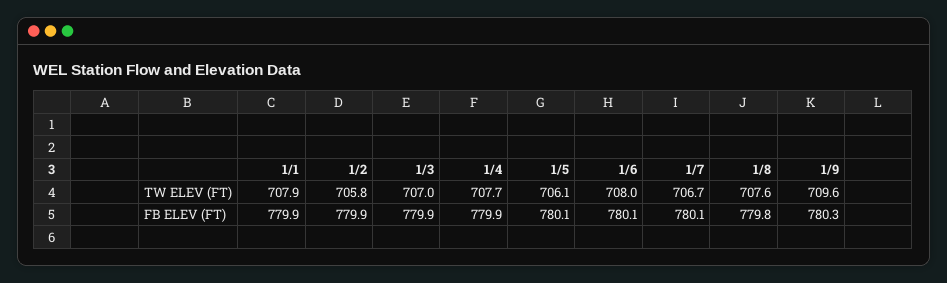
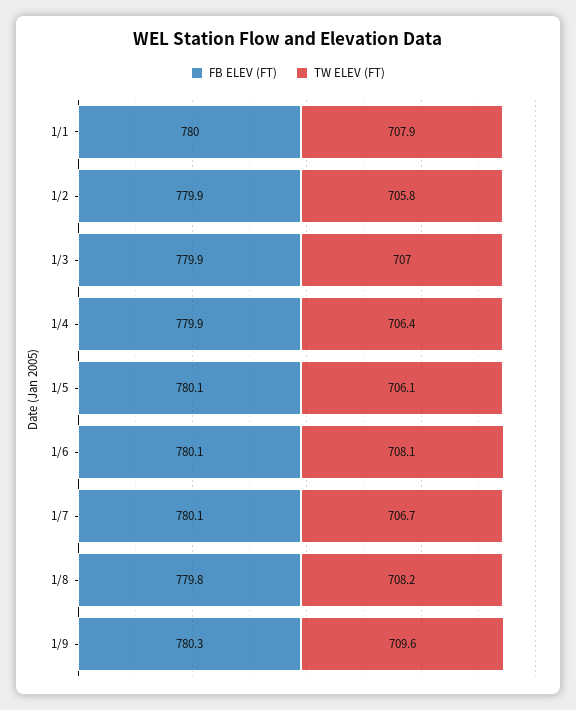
TW ELEV (FT), 1/4: 707.7 -> 706.4
TW ELEV (FT), 1/6: 708 -> 708.1
TW ELEV (FT), 1/8: 707.6 -> 708.2
FB ELEV (FT), 1/1: 779.9 -> 780

